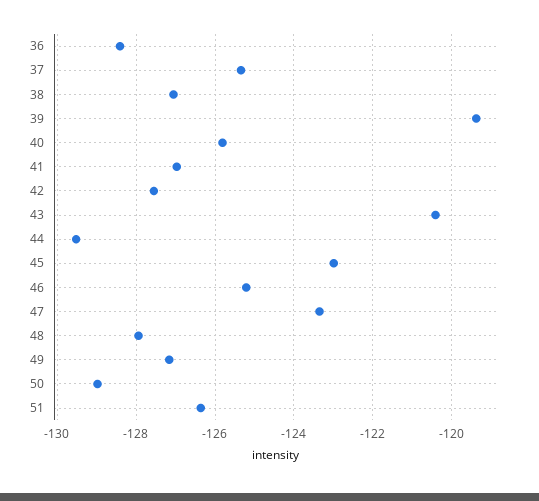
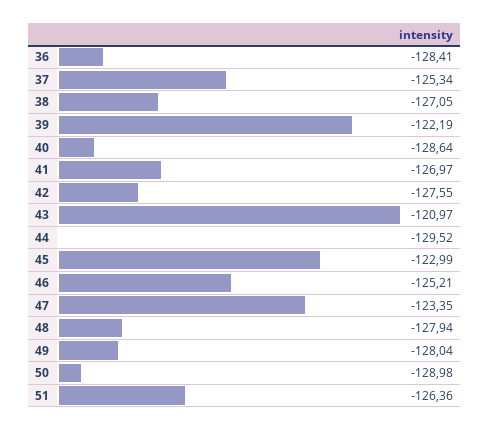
39: -119.4 -> -122.19
40: -125.8 -> -128.64
43: -120.4 -> -120.97
49: -127.2 -> -128.04

